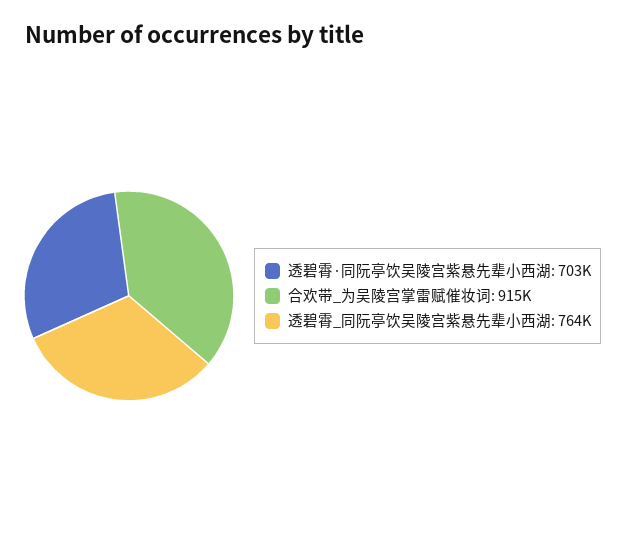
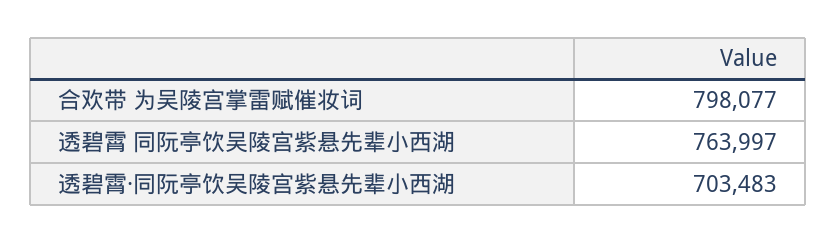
合欢带_为吴陵宫掌雷赋催妆词: 915000 -> 798077

